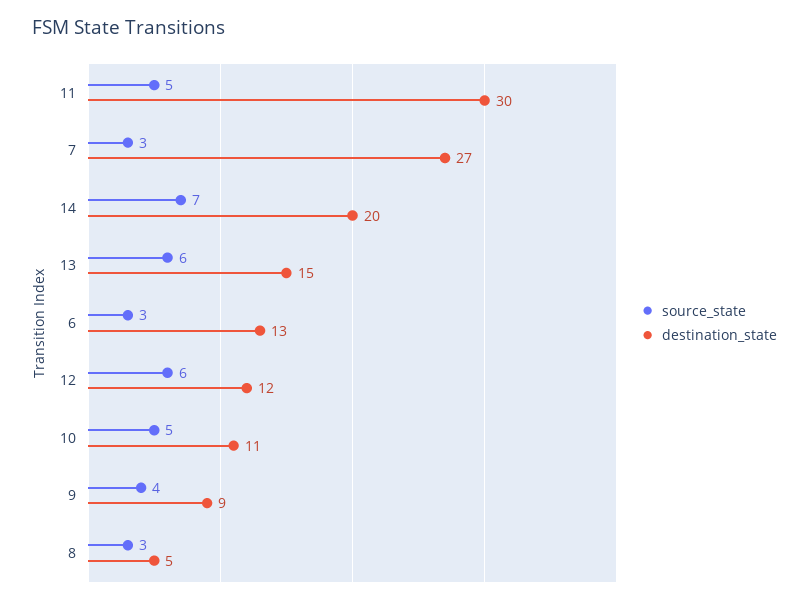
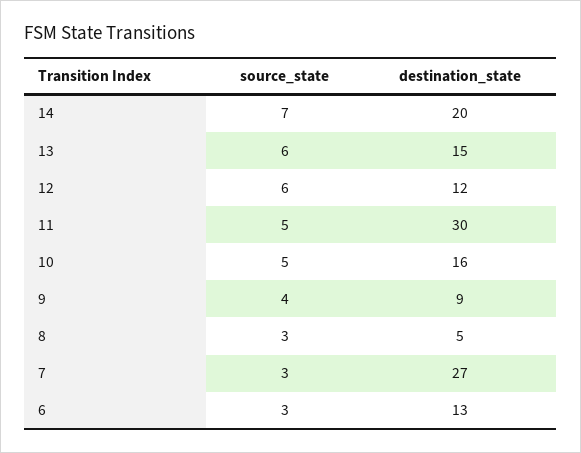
destination_state, 10: 11 -> 16

